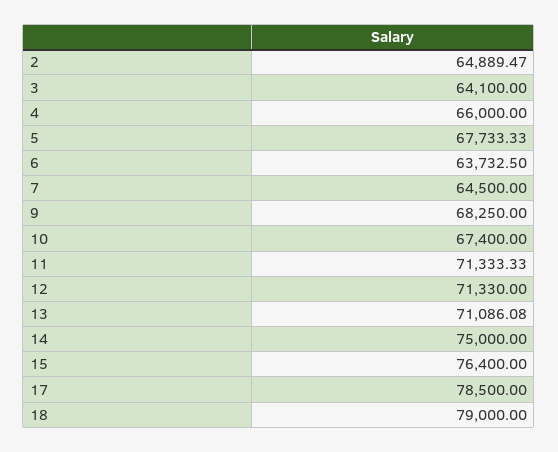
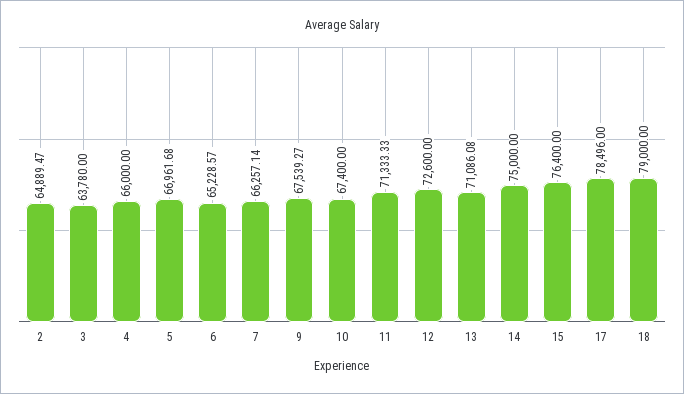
3: 64100 -> 63780
5: 67733.33 -> 66961.68
6: 63732.5 -> 65228.57
7: 64500 -> 66257.14
9: 68250 -> 67539.27
12: 71330 -> 72600
17: 78500 -> 78496

